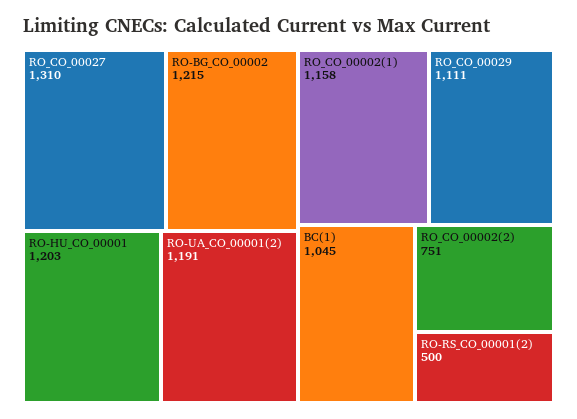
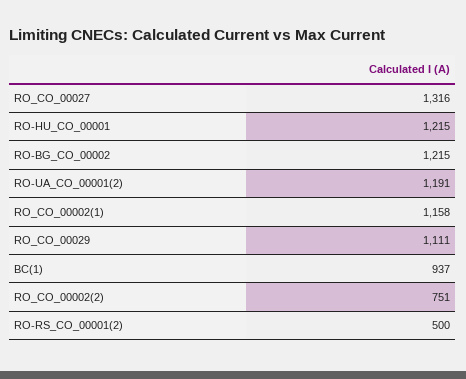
RO_CO_00027: 1310 -> 1316
RO-HU_CO_00001: 1203 -> 1215
BC(1): 1045 -> 937

